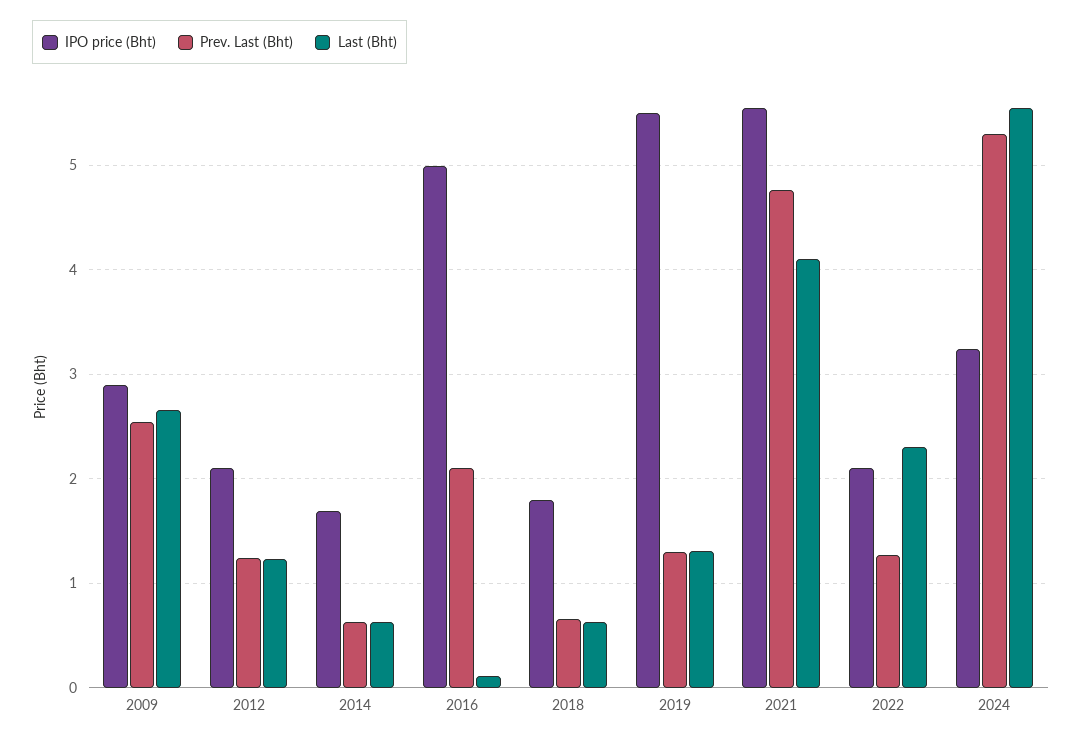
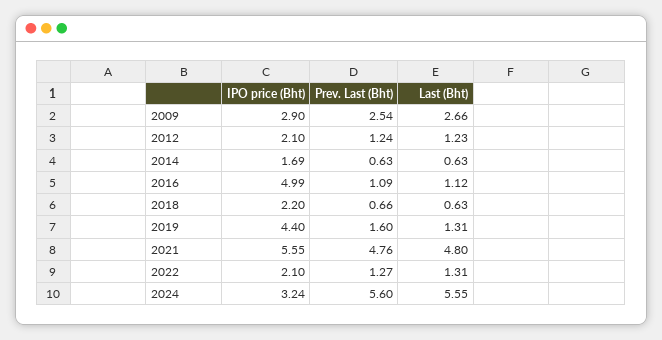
Prev. Last (Bht), 2016: 2.1 -> 1.09
Last (Bht), 2016: 0.1 -> 1.12
IPO price (Bht), 2018: 1.8 -> 2.2
IPO price (Bht), 2019: 5.5 -> 4.4
Prev. Last (Bht), 2019: 1.3 -> 1.6
Last (Bht), 2021: 4.1 -> 4.8
Last (Bht), 2022: 2.3 -> 1.31
Prev. Last (Bht), 2024: 5.3 -> 5.6

